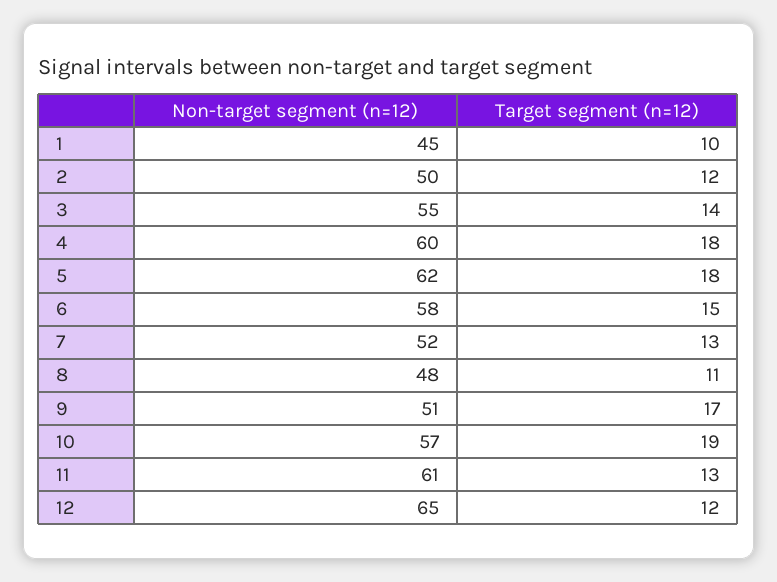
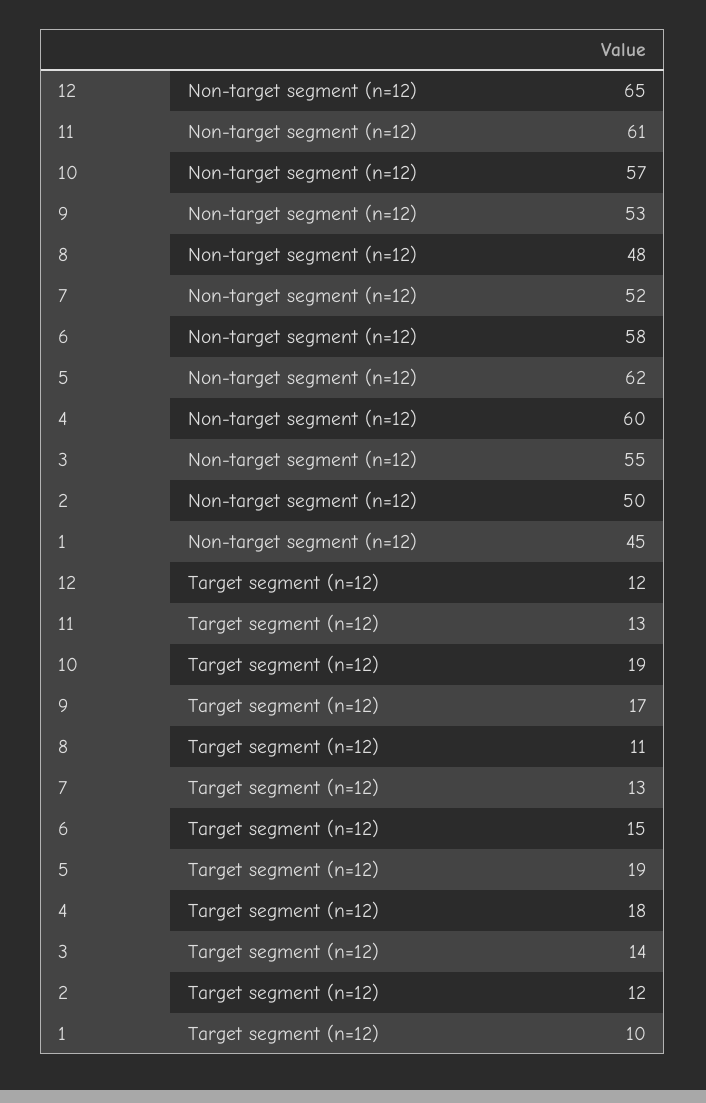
Target segment (n=12), 5: 18 -> 19
Non-target segment (n=12), 9: 51 -> 53

